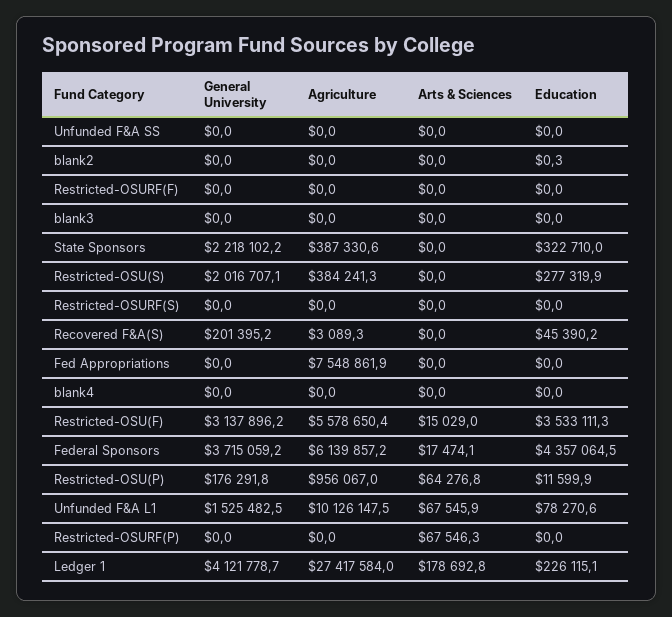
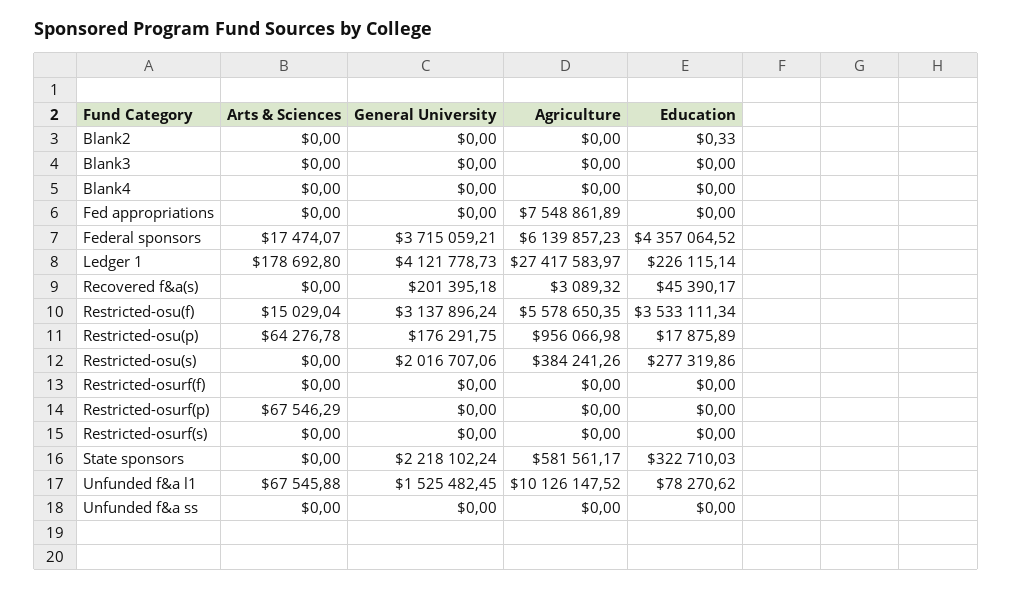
Agriculture, State Sponsors: 387330.6 -> 581561.17
Education, Restricted-OSU(P): 11599.9 -> 17875.89

